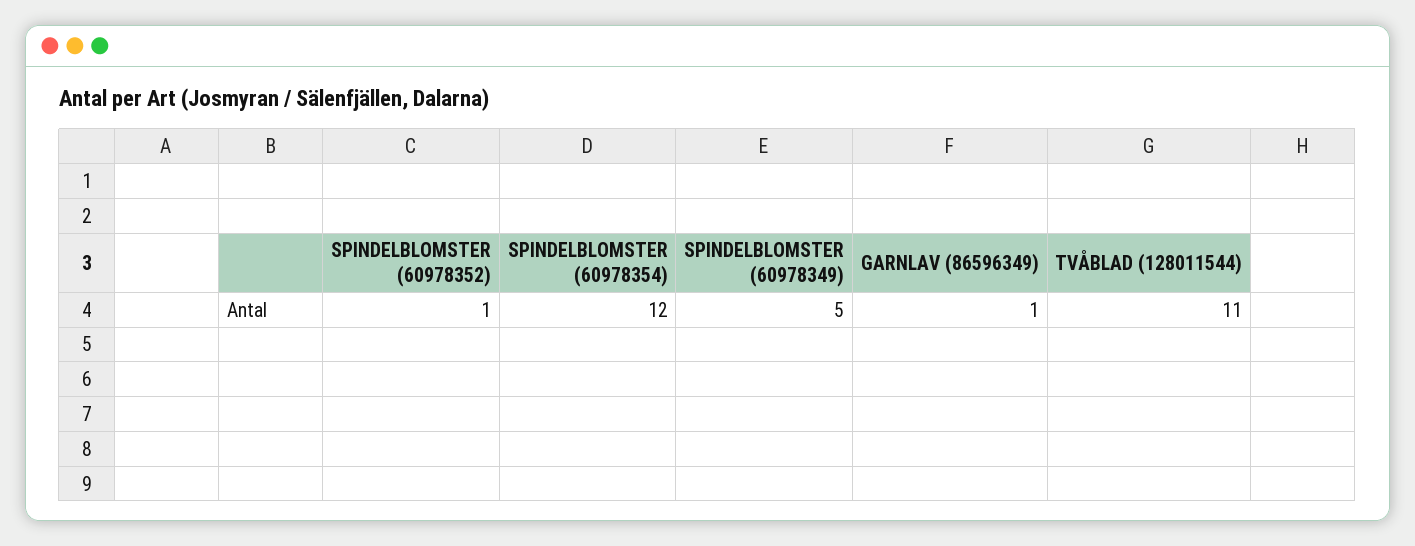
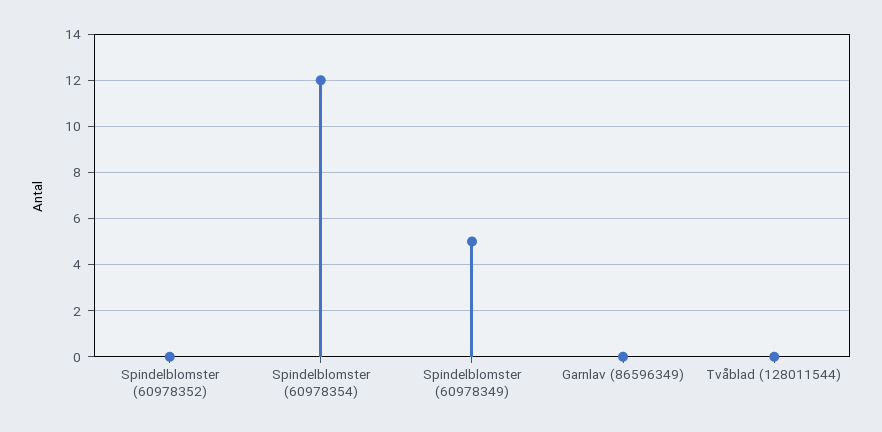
SPINDELBLOMSTER (60978352): 1 -> 0
GARNLAV (86596349): 1 -> 0
TVÅBLAD (128011544): 11 -> 0

